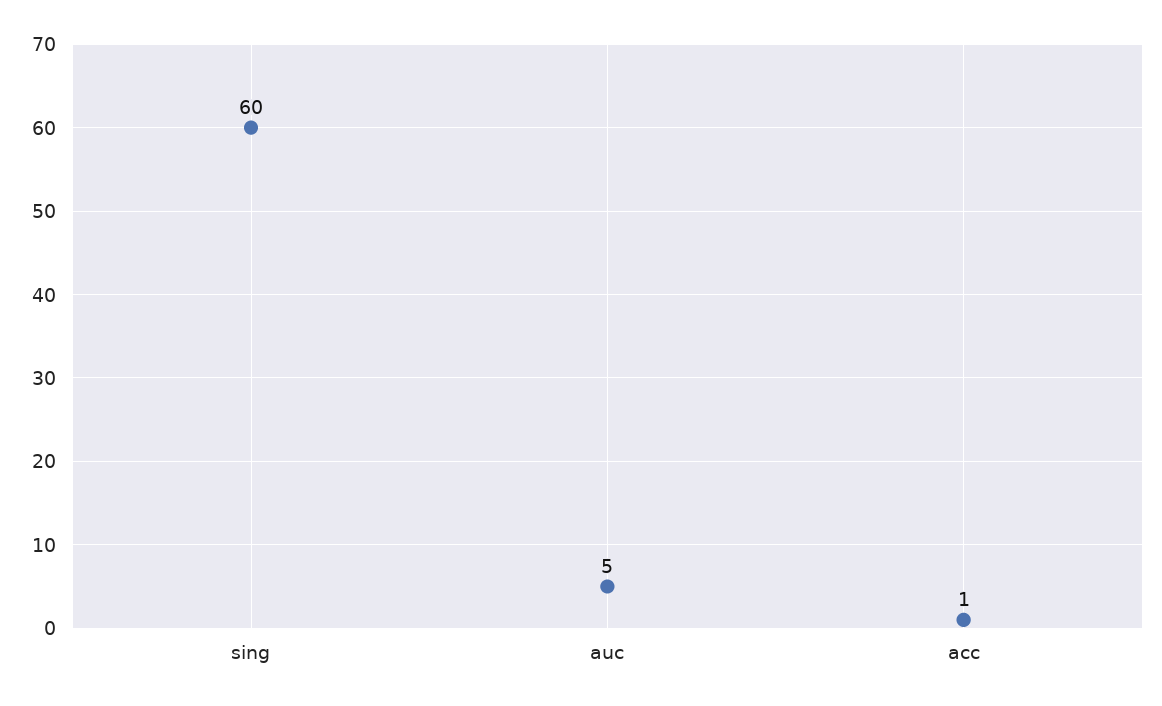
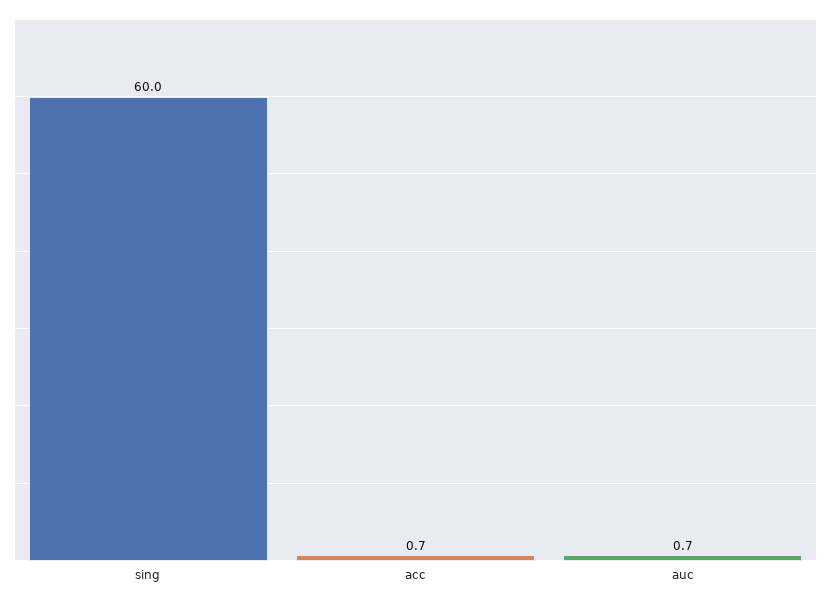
auc: 5 -> 0.7

